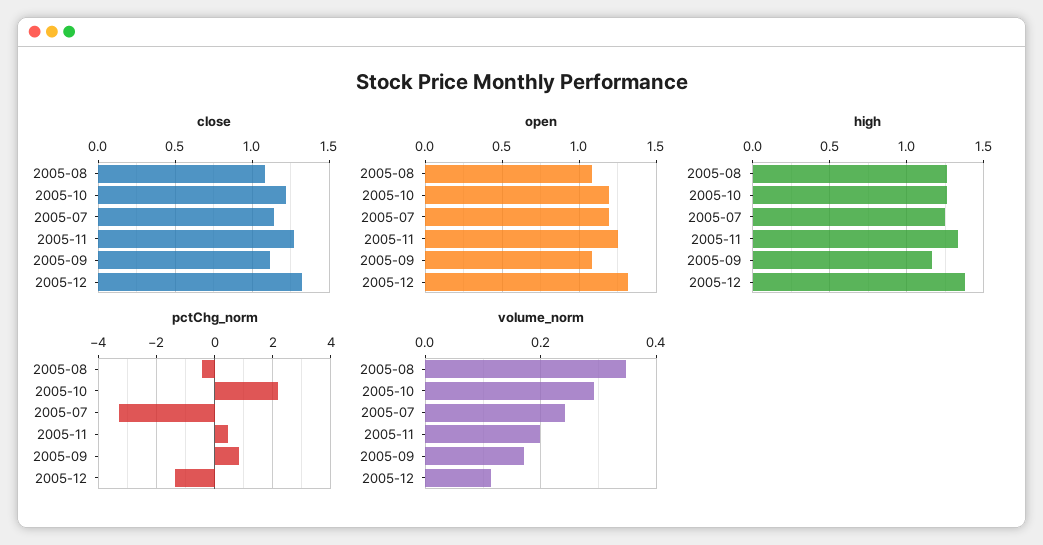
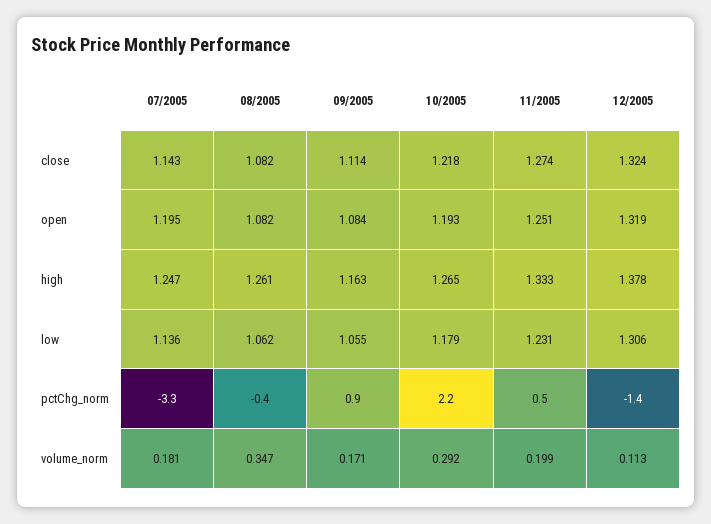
volume_norm, 2005-07: 0.24 -> 0.181
low, 2005-07: none -> 1.136
low, 2005-08: none -> 1.062
low, 2005-09: none -> 1.055
low, 2005-10: none -> 1.179
low, 2005-11: none -> 1.231
low, 2005-12: none -> 1.306

